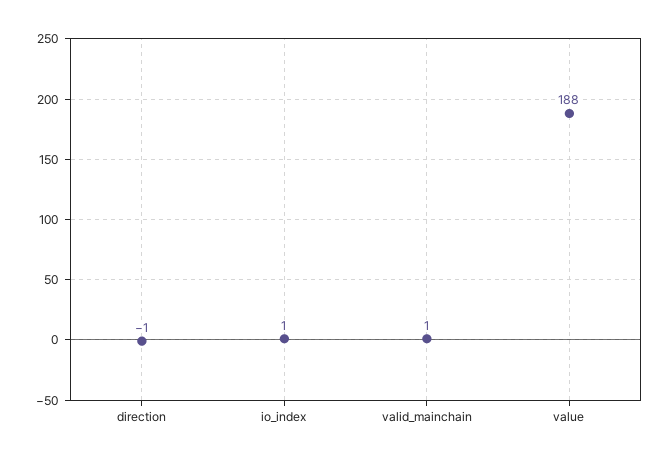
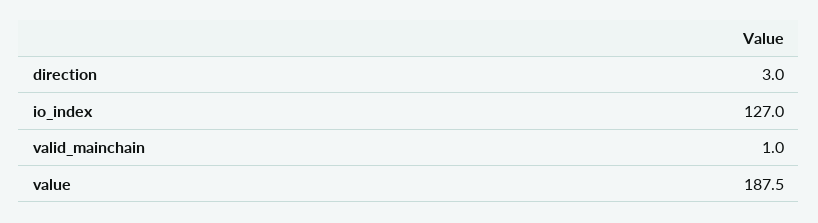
direction: -1 -> 3
io_index: 1 -> 127

